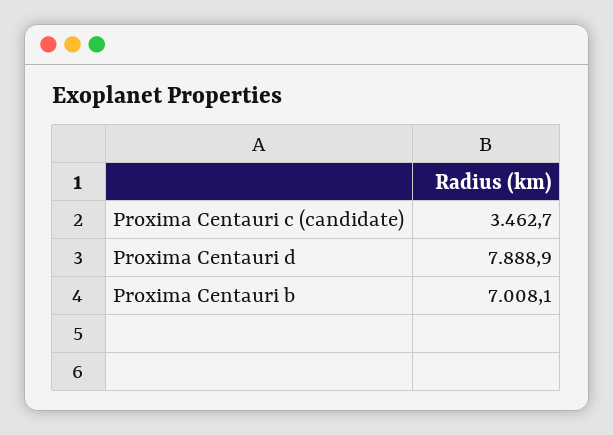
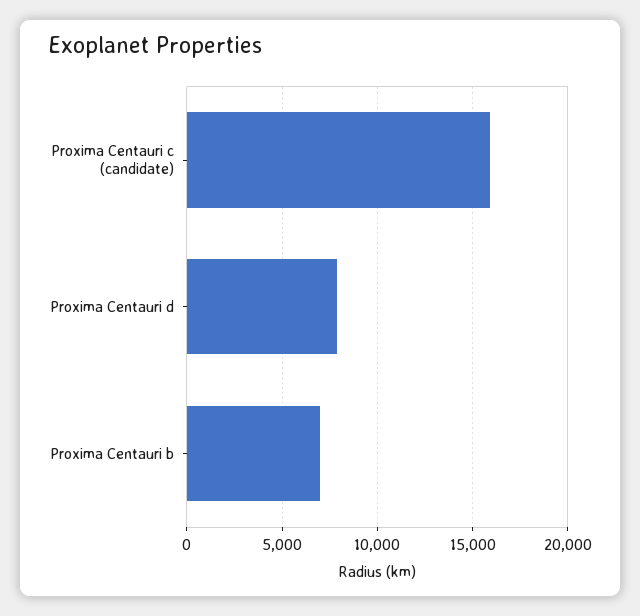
Proxima Centauri c (candidate): 3462.7 -> 16000

